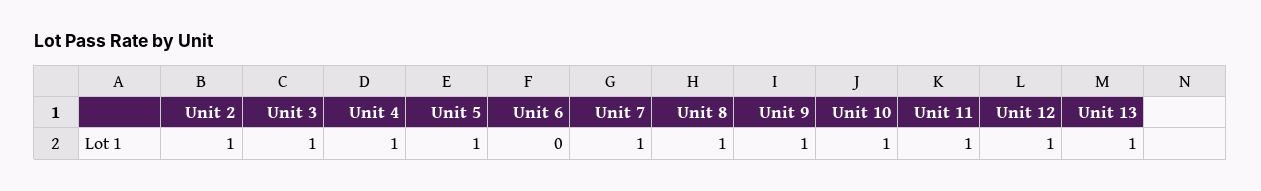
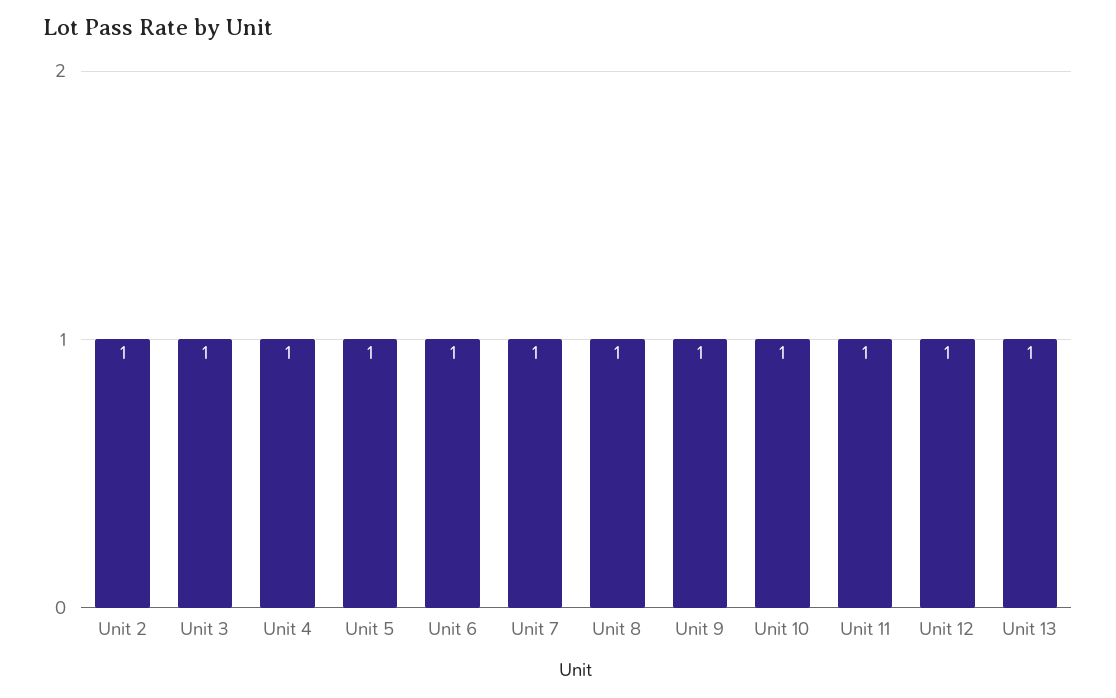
Unit 6: 0 -> 1

